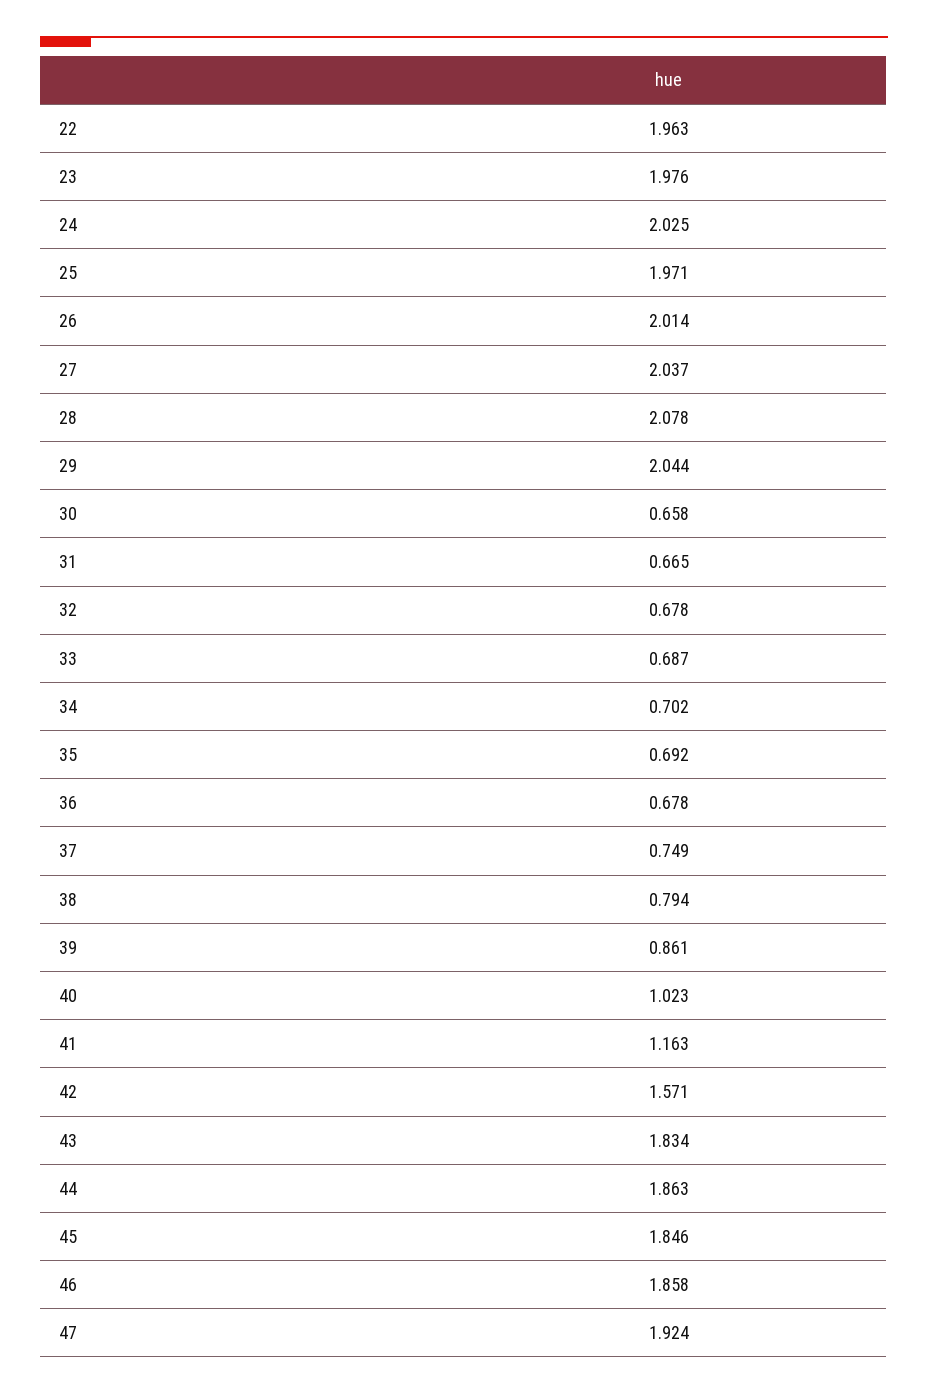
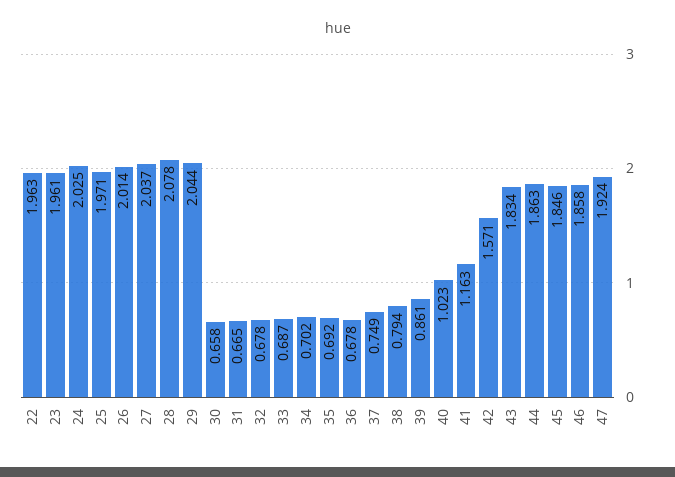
23: 1.976 -> 1.961

